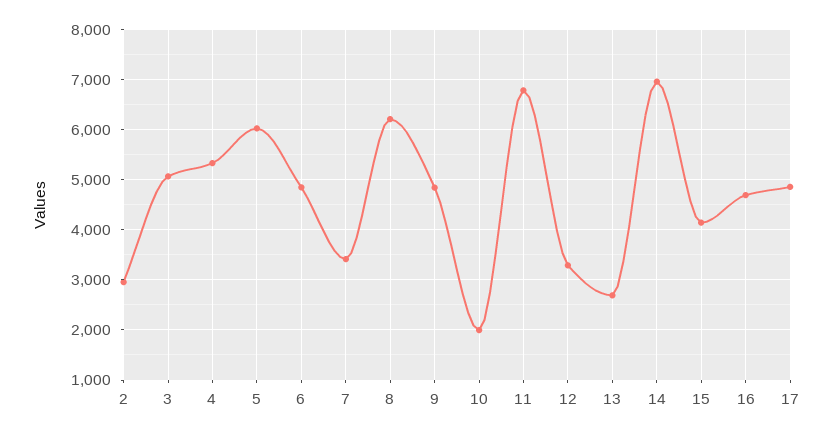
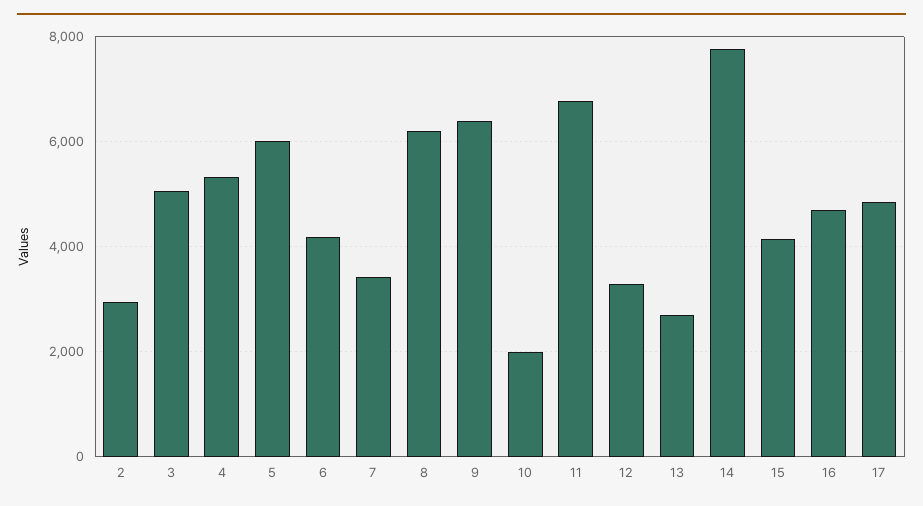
6: 4800 -> 4200
9: 4800 -> 6400
14: 7000 -> 7800

